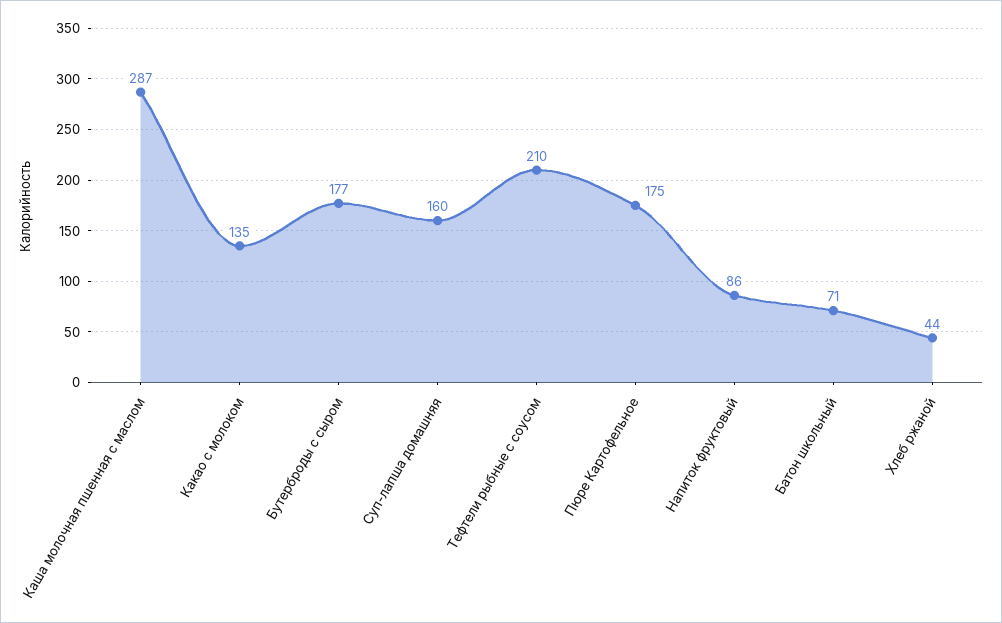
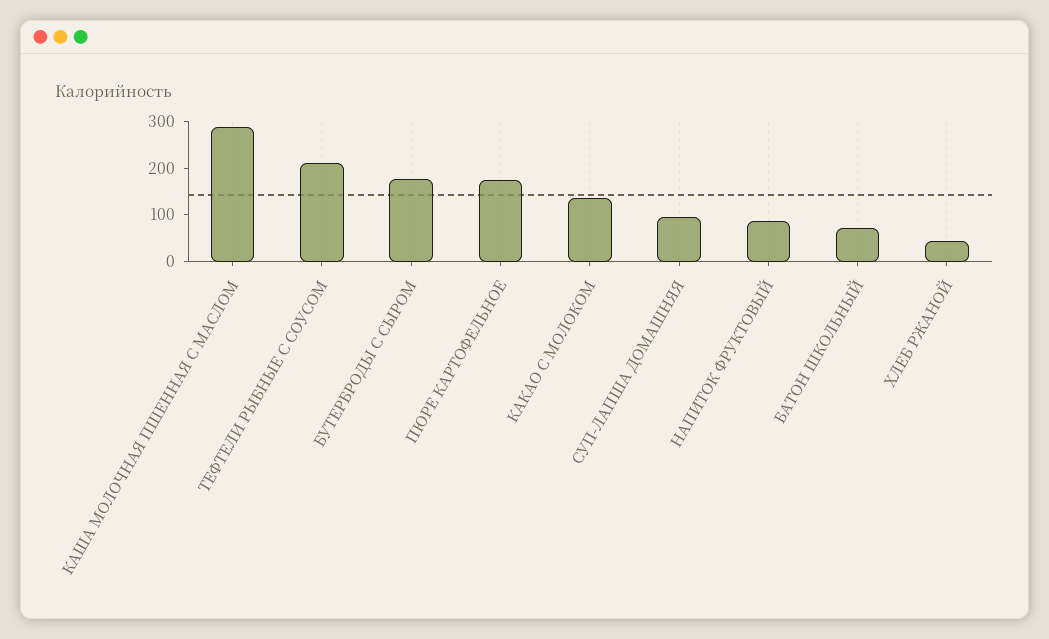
Суп-лапша домашняя: 160 -> 100

